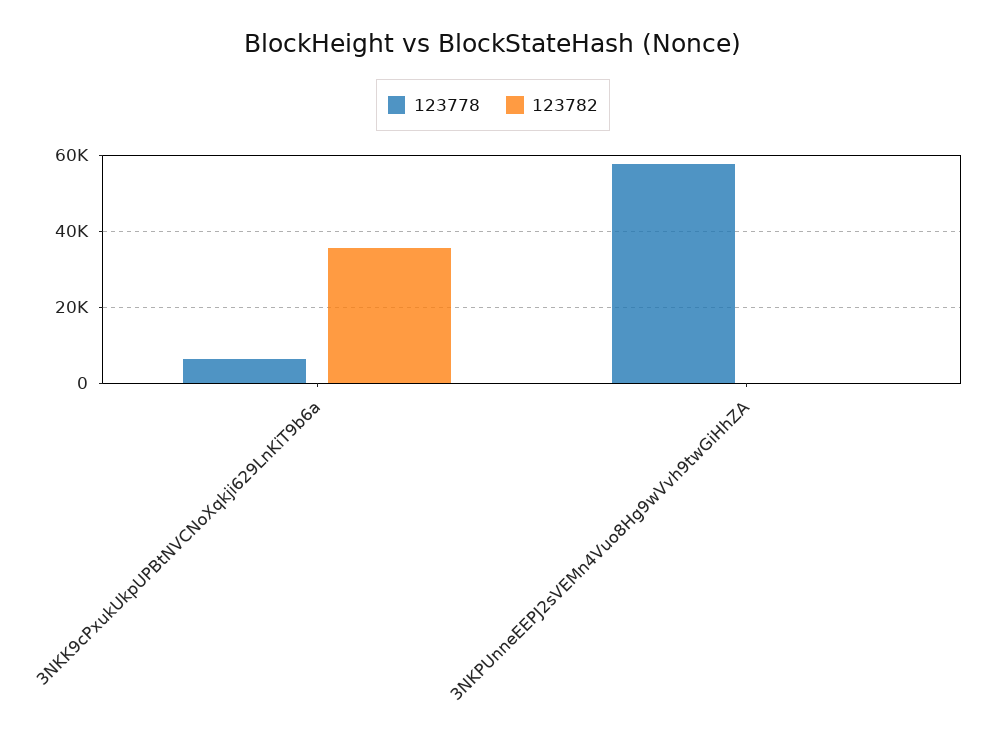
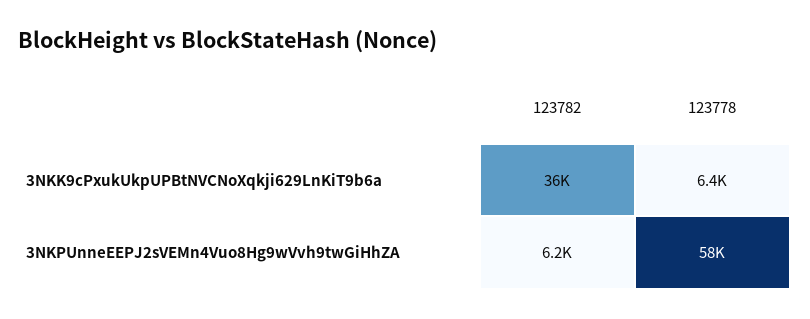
123782, 3NKPUnneEEPJ2sVEMn4Vuo8Hg9wVvh9twGiHhZA: 0 -> 6200

